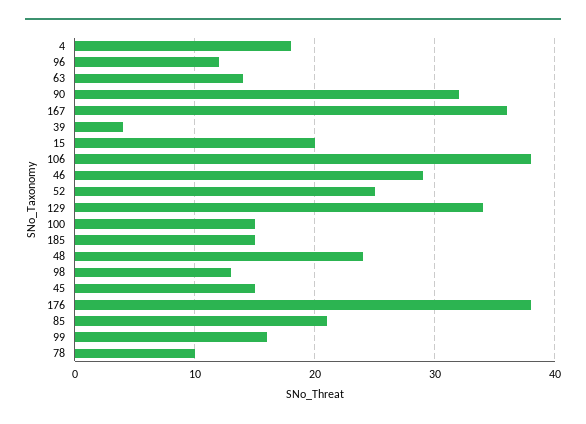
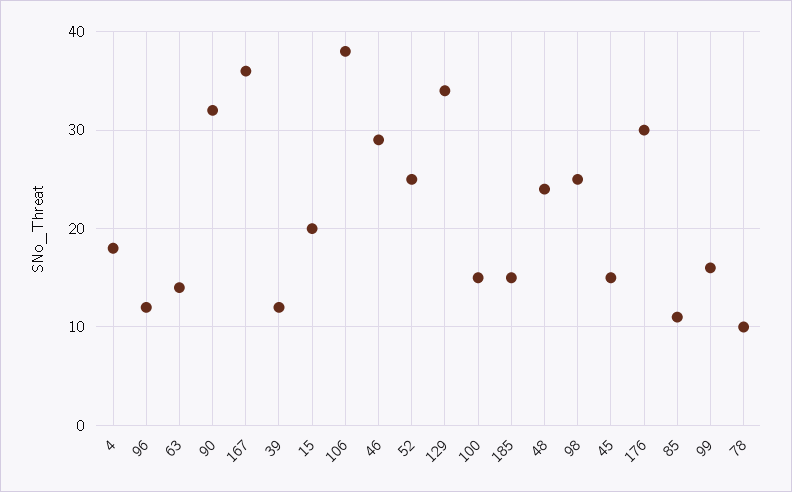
39: 4 -> 12
98: 13 -> 25
176: 38 -> 30
85: 21 -> 11

